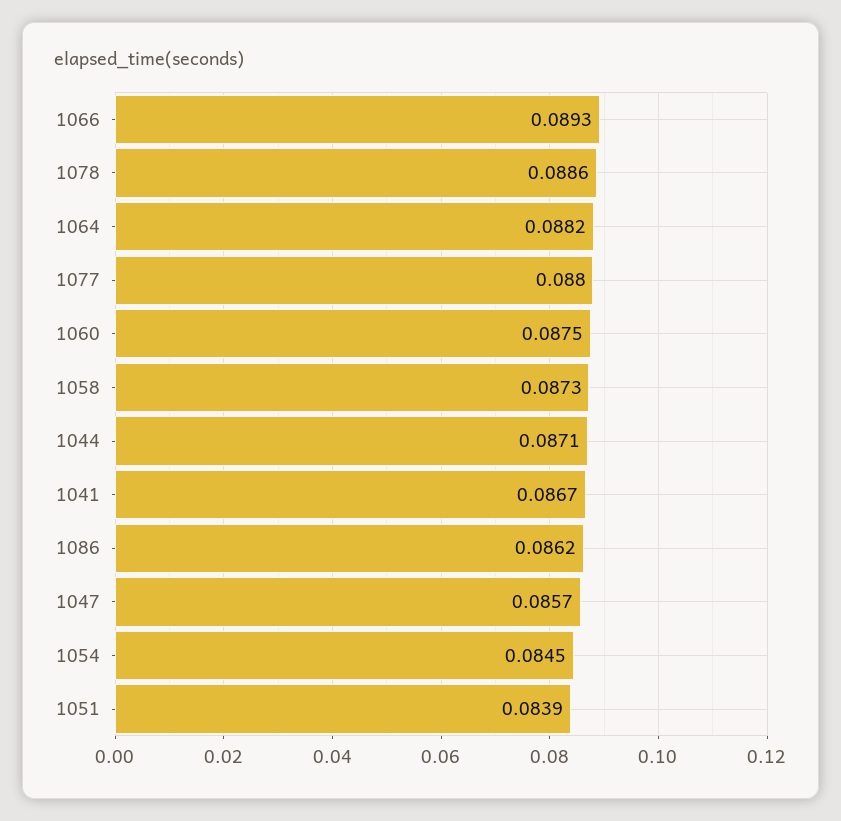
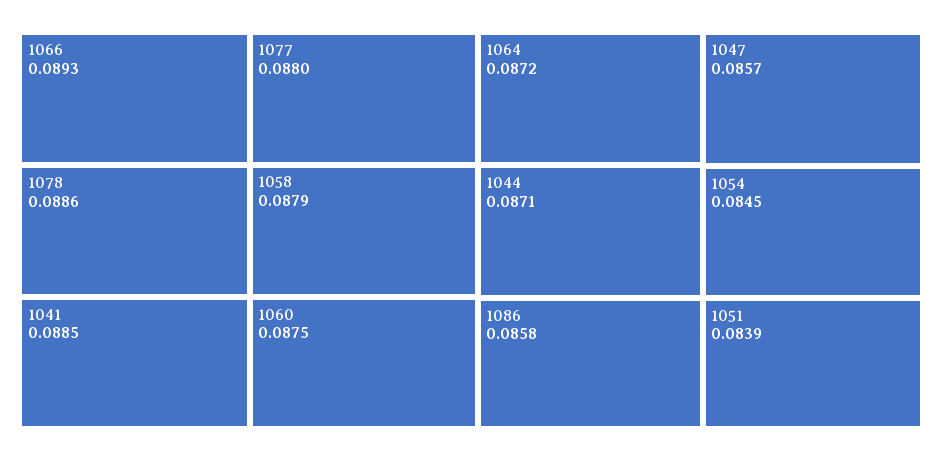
1064: 0.0882 -> 0.0872
1058: 0.0873 -> 0.0879
1041: 0.0867 -> 0.0885
1086: 0.0862 -> 0.0858

